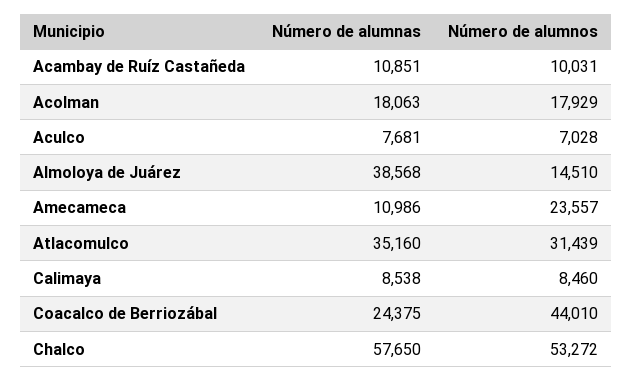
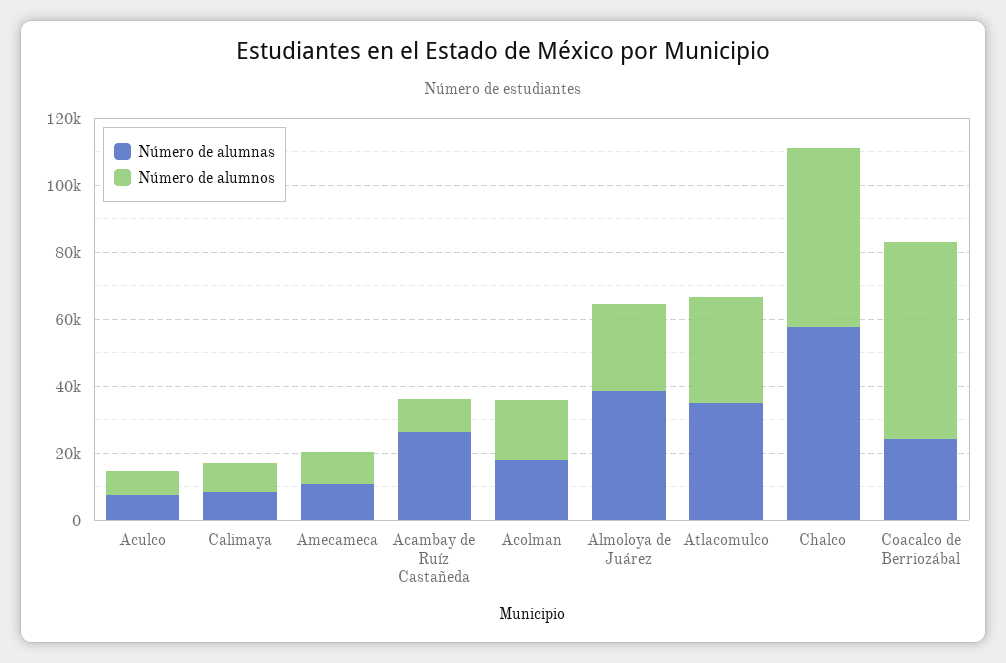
Número de alumnas, Acambay de Ruíz Castañeda: 10851 -> 25000
Número de alumnos, Almoloya de Juárez: 14510 -> 25000
Número de alumnos, Amecameca: 23557 -> 10000
Número de alumnos, Coacalco de Berriozábal: 44010 -> 60000

